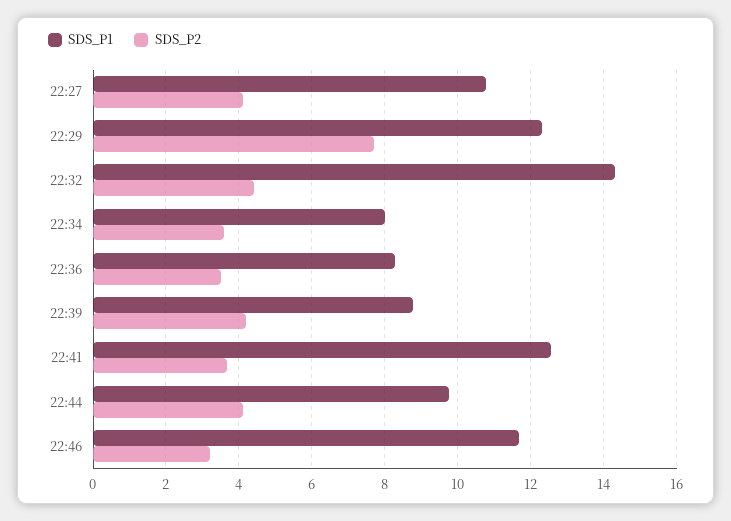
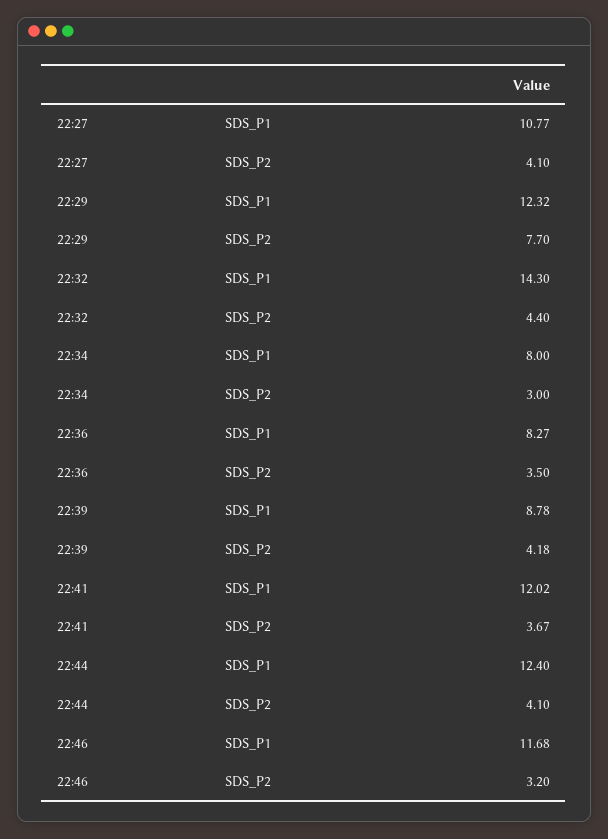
SDS_P2, 22:34: 3.6 -> 3
SDS_P1, 22:41: 12.6 -> 12.02
SDS_P1, 22:44: 9.8 -> 12.4

